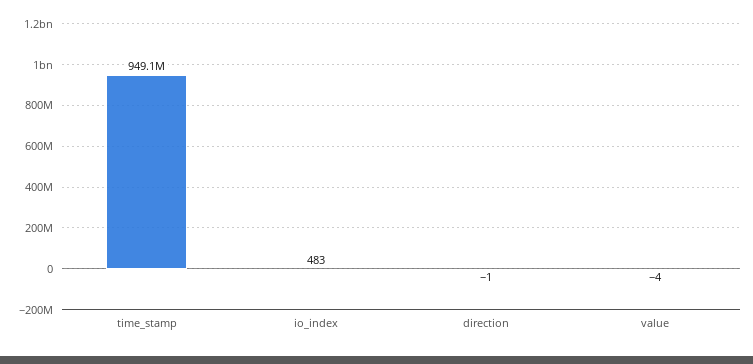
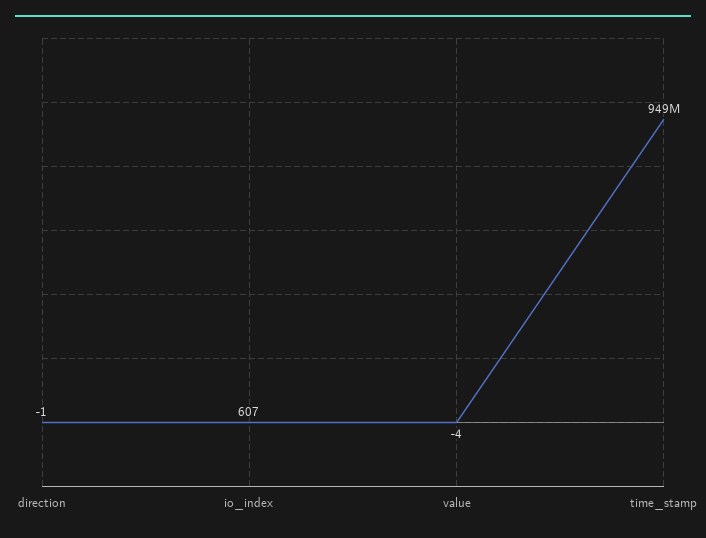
io_index: 483 -> 607

